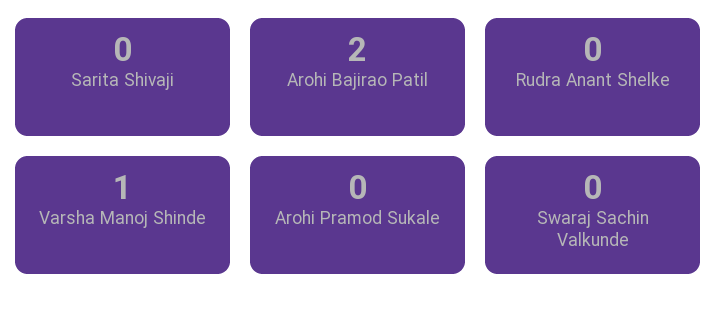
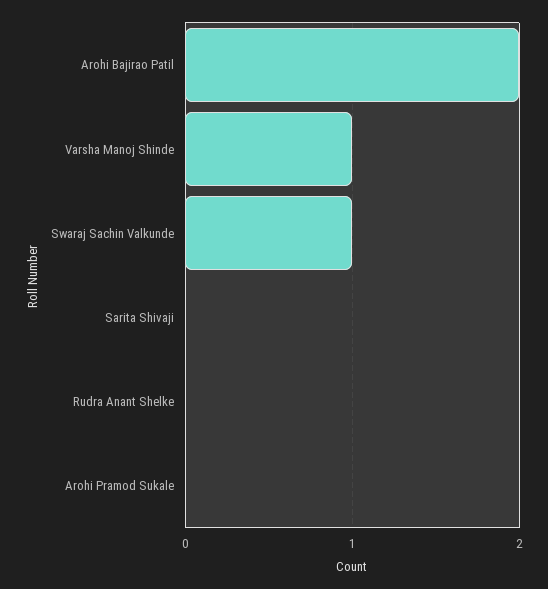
Swaraj Sachin Valkunde: 0 -> 1

